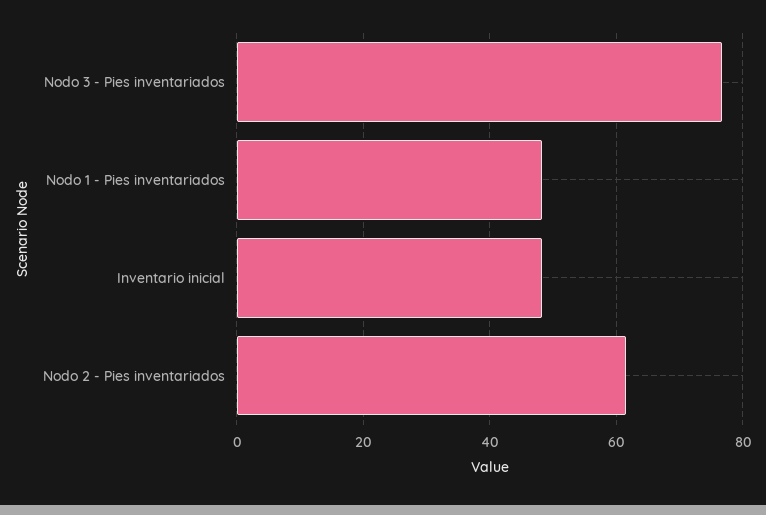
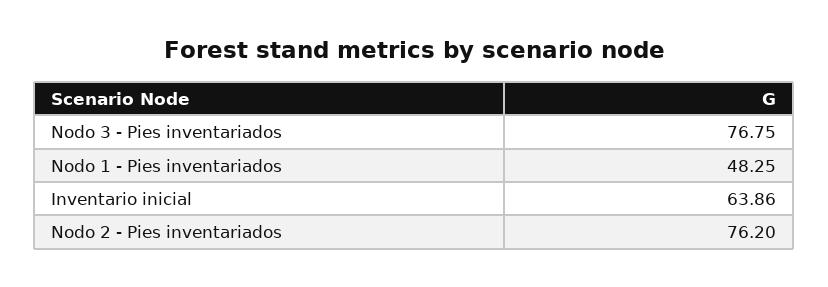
Inventario inicial: 48 -> 63.86
Nodo 2 - Pies inventariados: 62 -> 76.2

